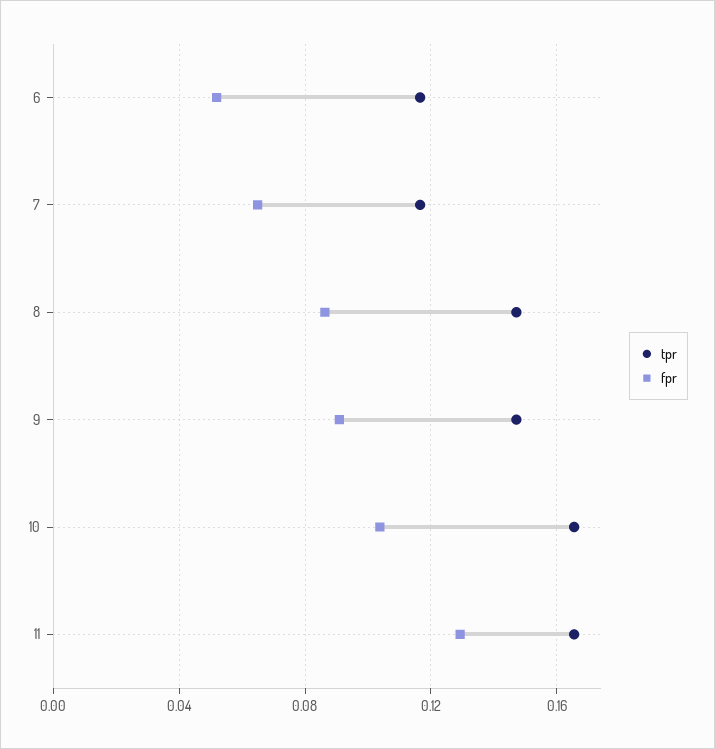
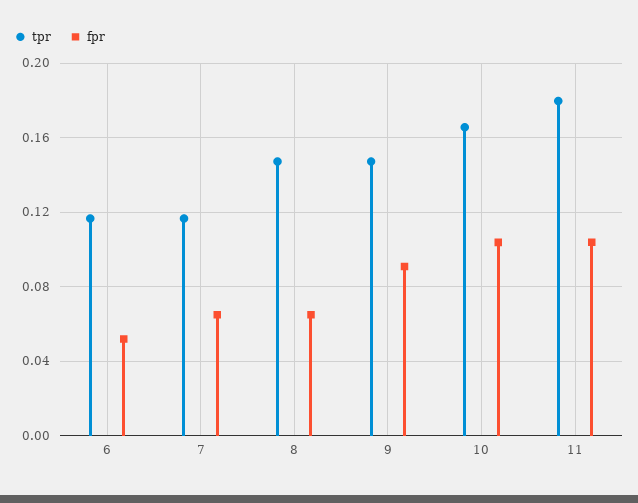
fpr, 8: 0.085 -> 0.065
tpr, 11: 0.165 -> 0.18
fpr, 11: 0.13 -> 0.105

